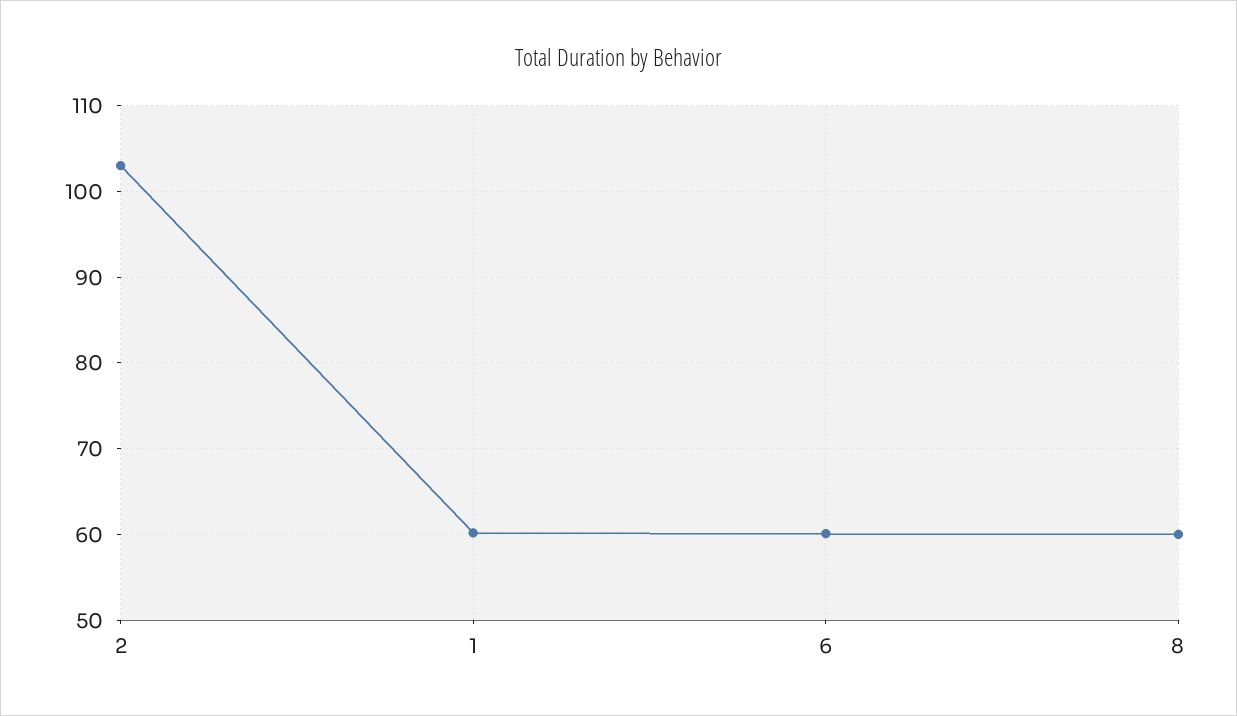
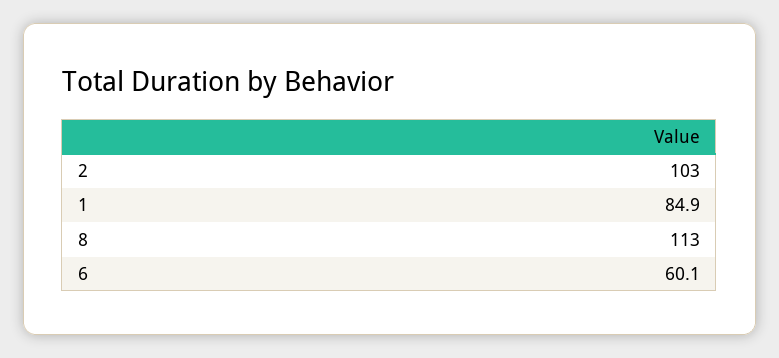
1: 60 -> 84.9
8: 60 -> 113

